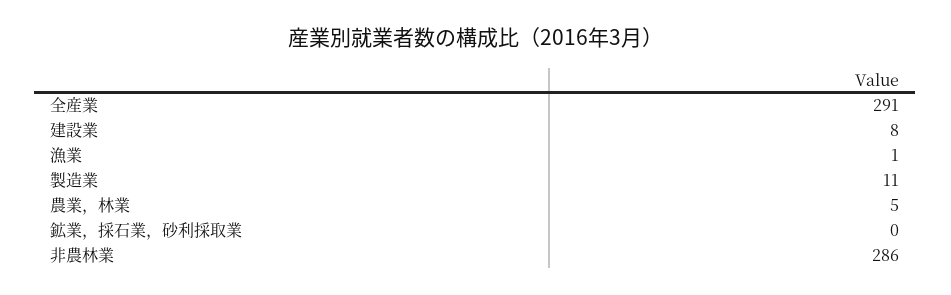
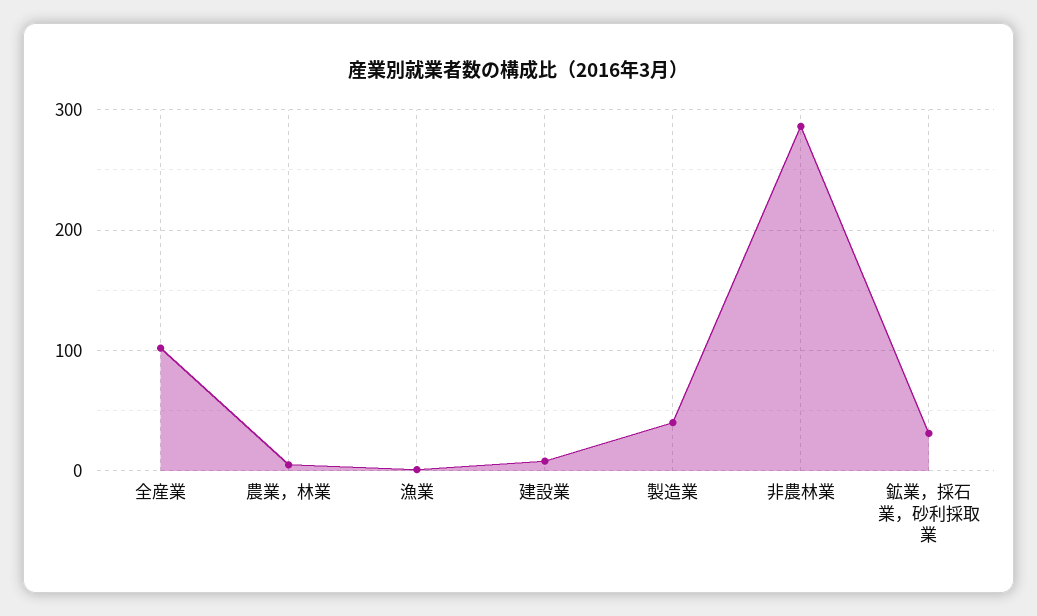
全産業: 291 -> 100
製造業: 11 -> 40
鉱業，採石業，砂利採取業: 0 -> 30

